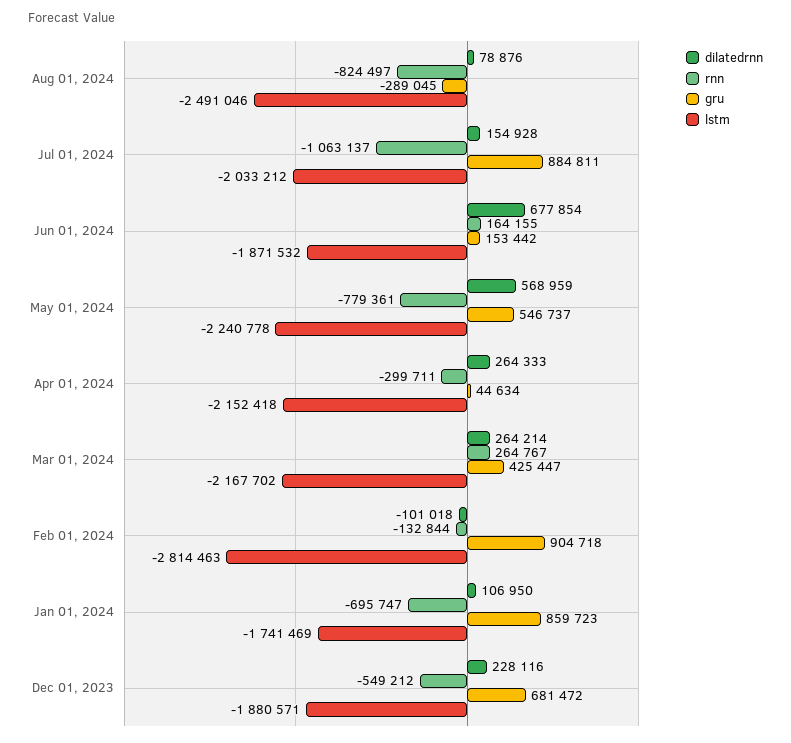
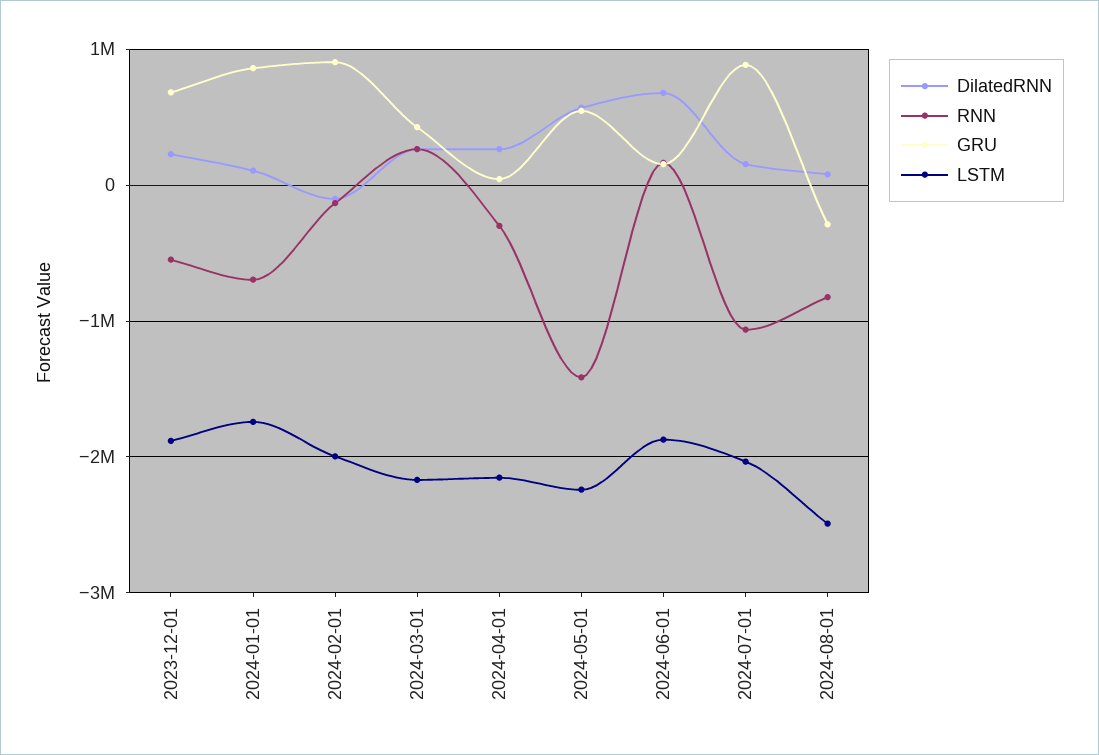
rnn, May 01, 2024: -779361 -> -1400000
lstm, Feb 01, 2024: -2814463 -> -2000000

